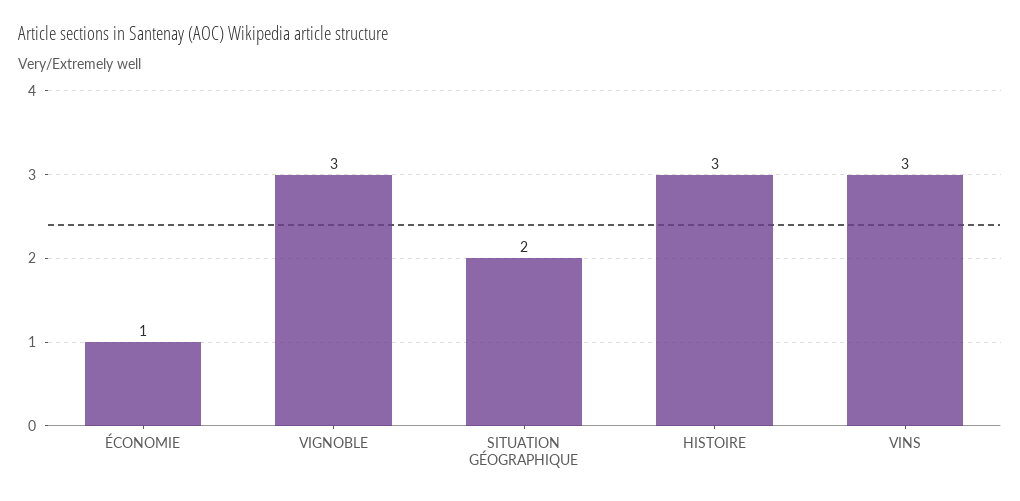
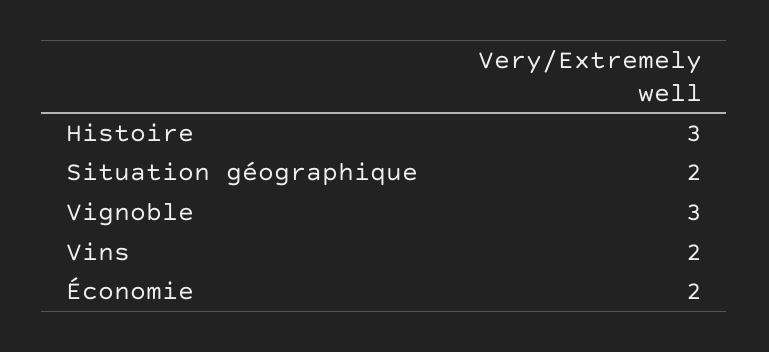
ÉCONOMIE: 1 -> 2
VINS: 3 -> 2

